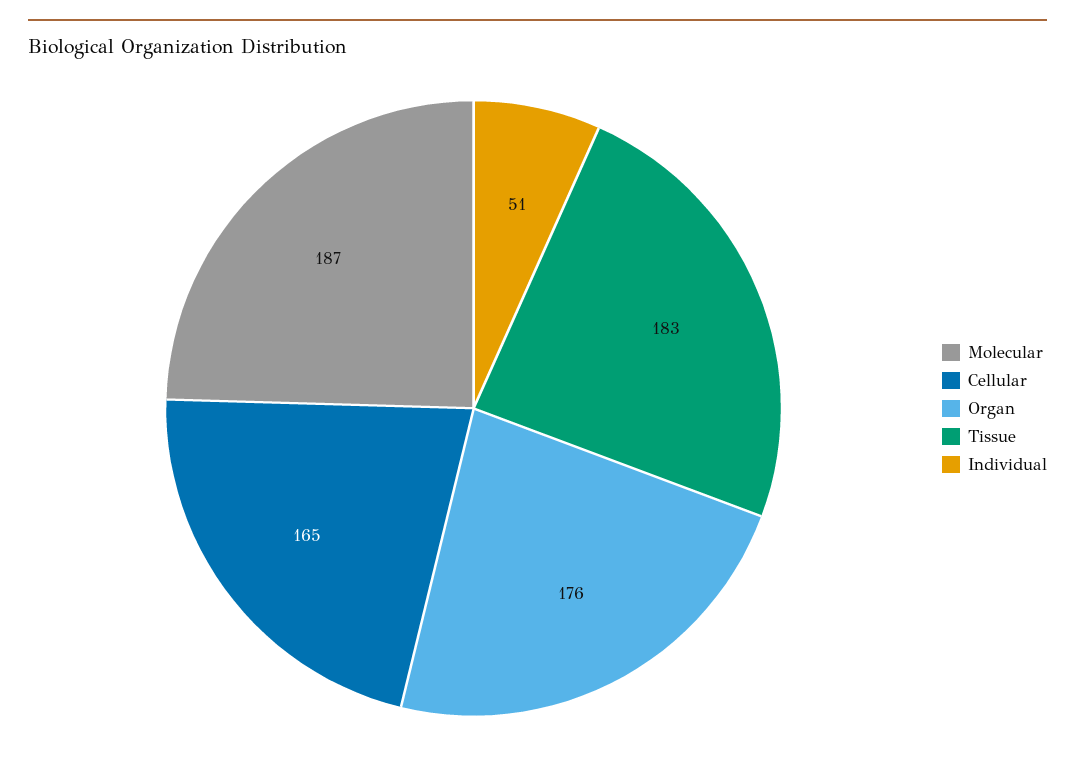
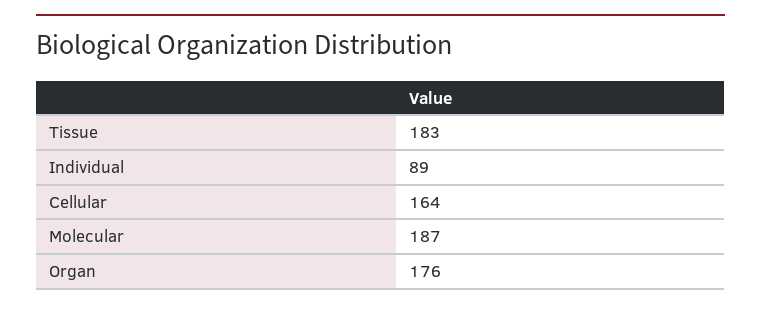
Cellular: 165 -> 164
Individual: 51 -> 89

